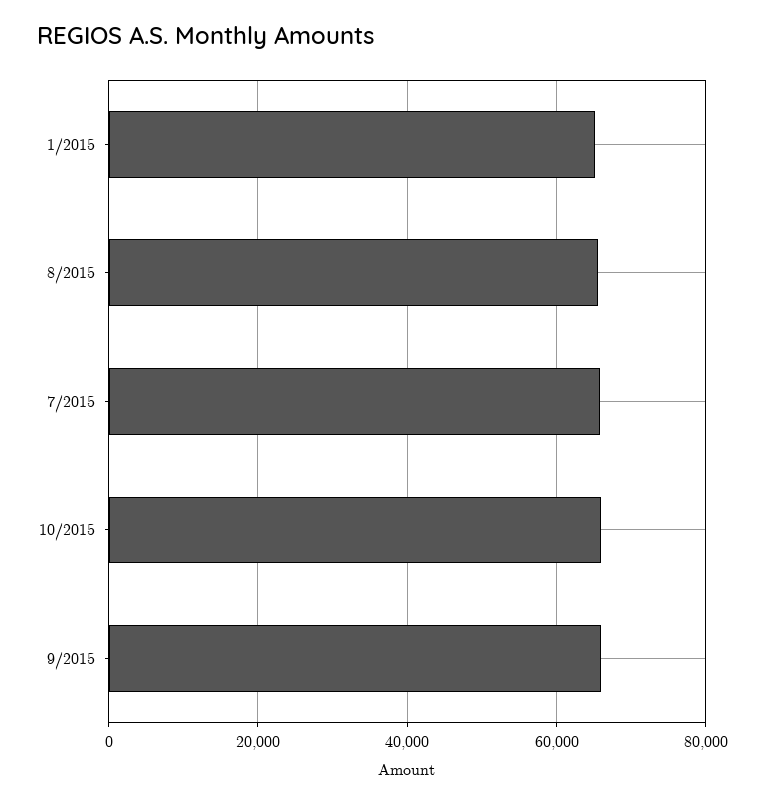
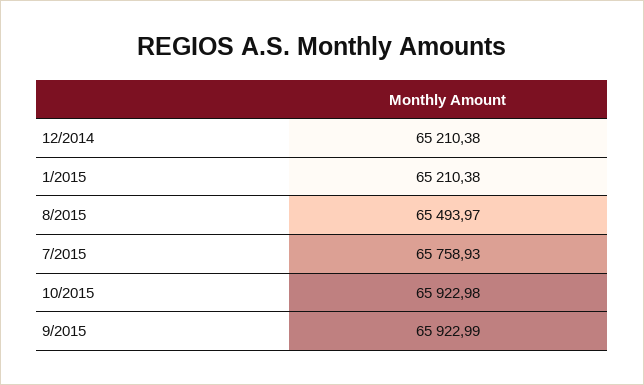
12/2014: none -> 65210.38

